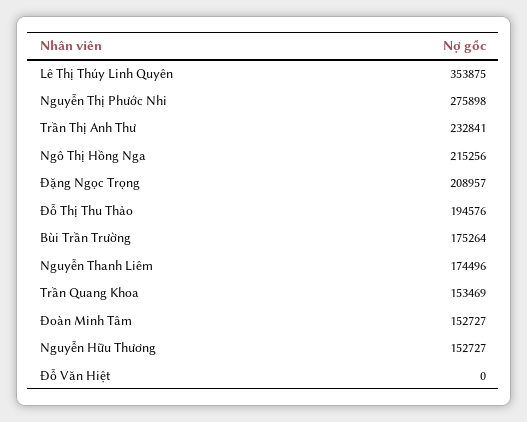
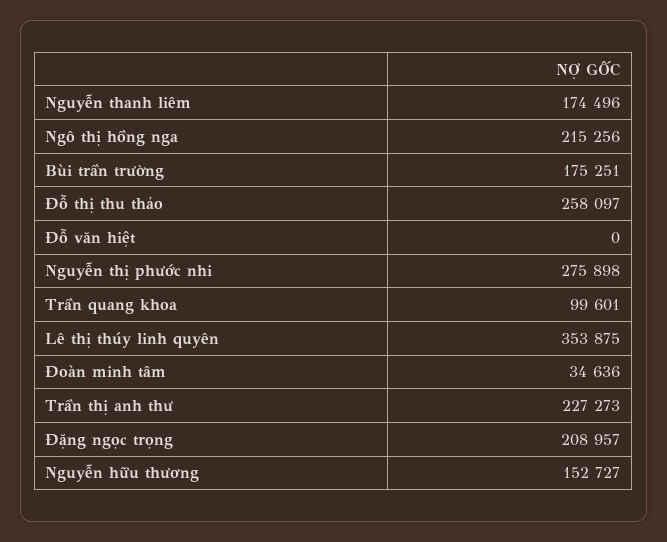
Trần Thị Anh Thư: 232841 -> 227273
Đỗ Thị Thu Thảo: 194576 -> 258097
Bùi Trần Trường: 175264 -> 175251
Trần Quang Khoa: 153469 -> 99601
Đoàn Minh Tâm: 152727 -> 34636

